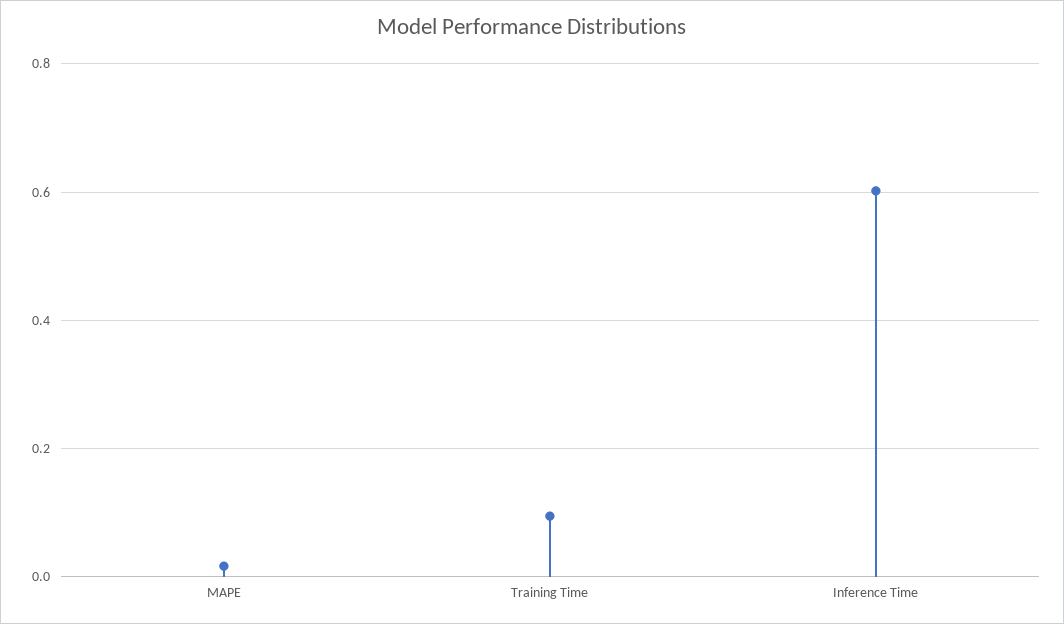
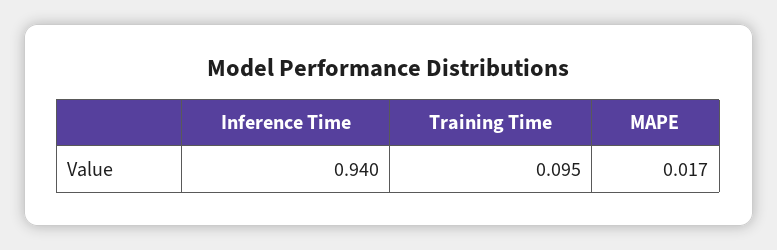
Inference Time: 0.6 -> 0.94

